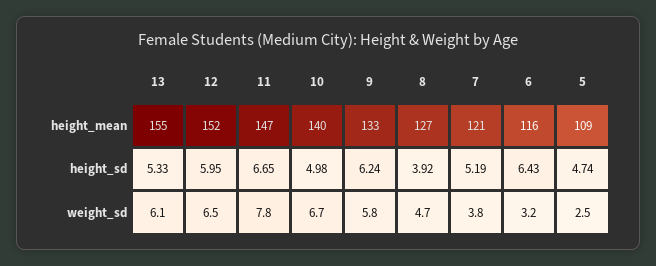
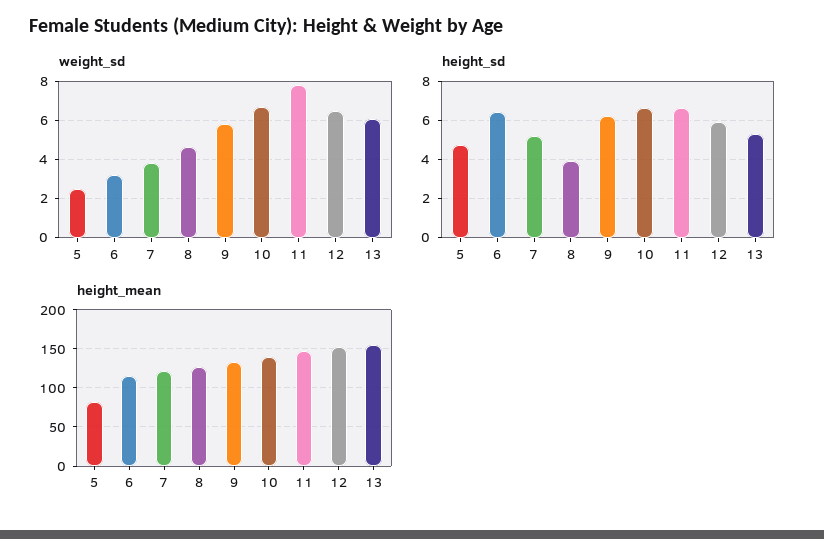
height_mean, 5: 109 -> 80
height_sd, 10: 4.98 -> 6.5

